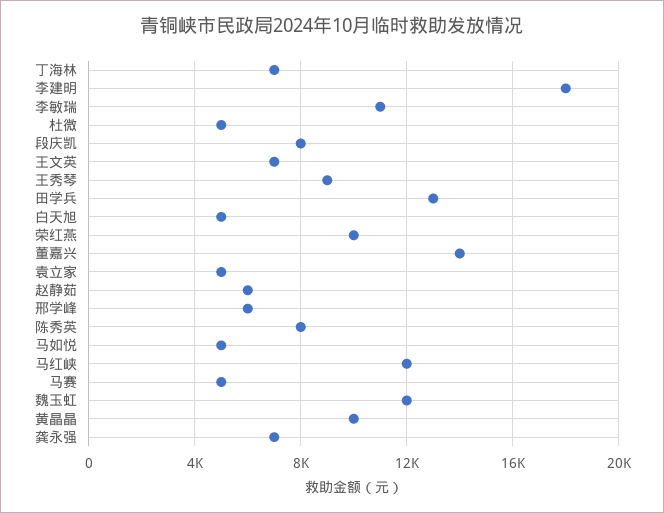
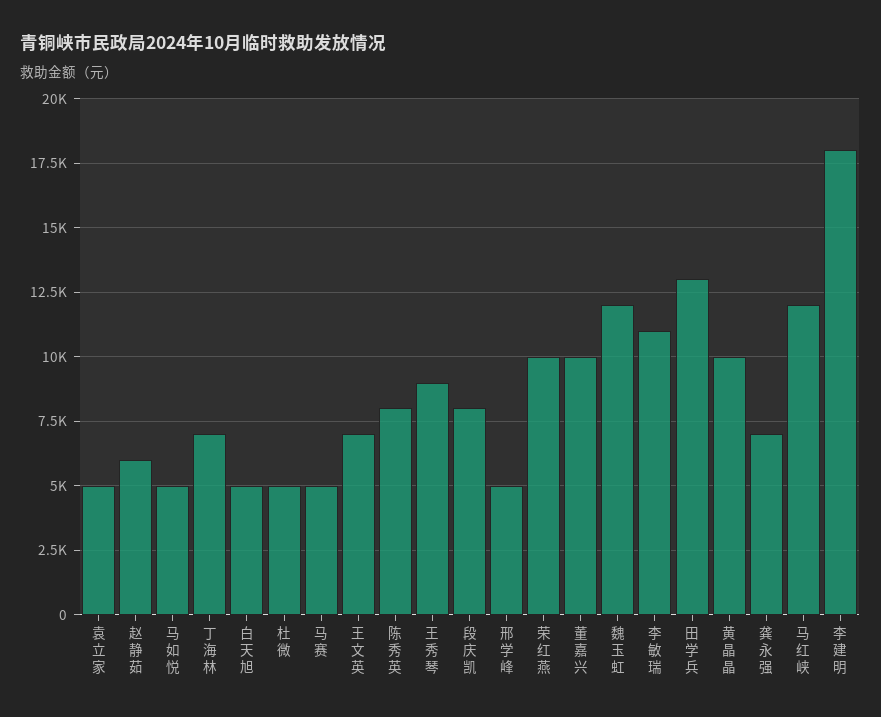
董嘉兴: 14000 -> 10000
邢学峰: 6000 -> 5000

